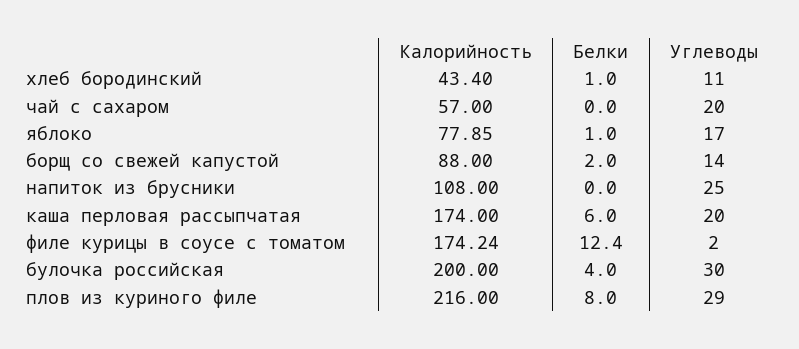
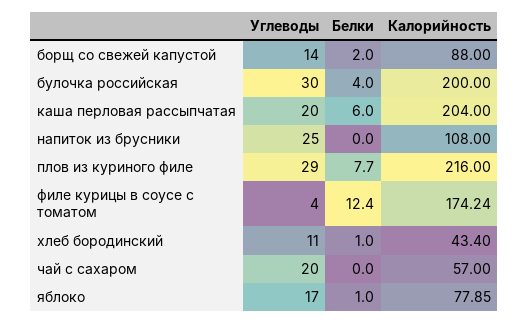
Калорийность, каша перловая рассыпчатая: 174 -> 204
Углеводы, филе курицы в соусе с томатом: 2 -> 4
Белки, плов из куриного филе: 8 -> 7.7

